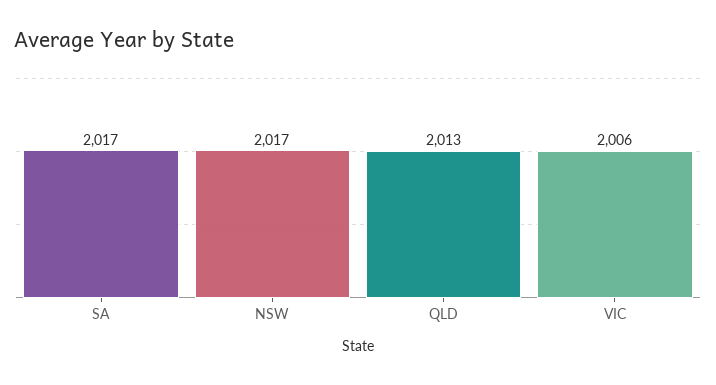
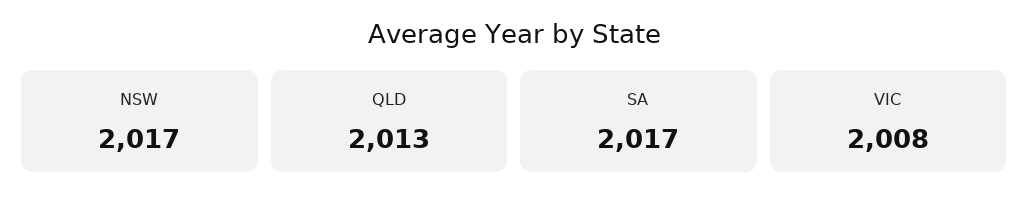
VIC: 2006 -> 2008

